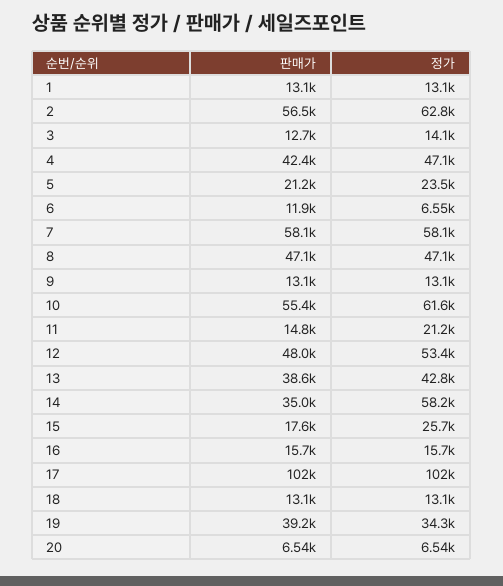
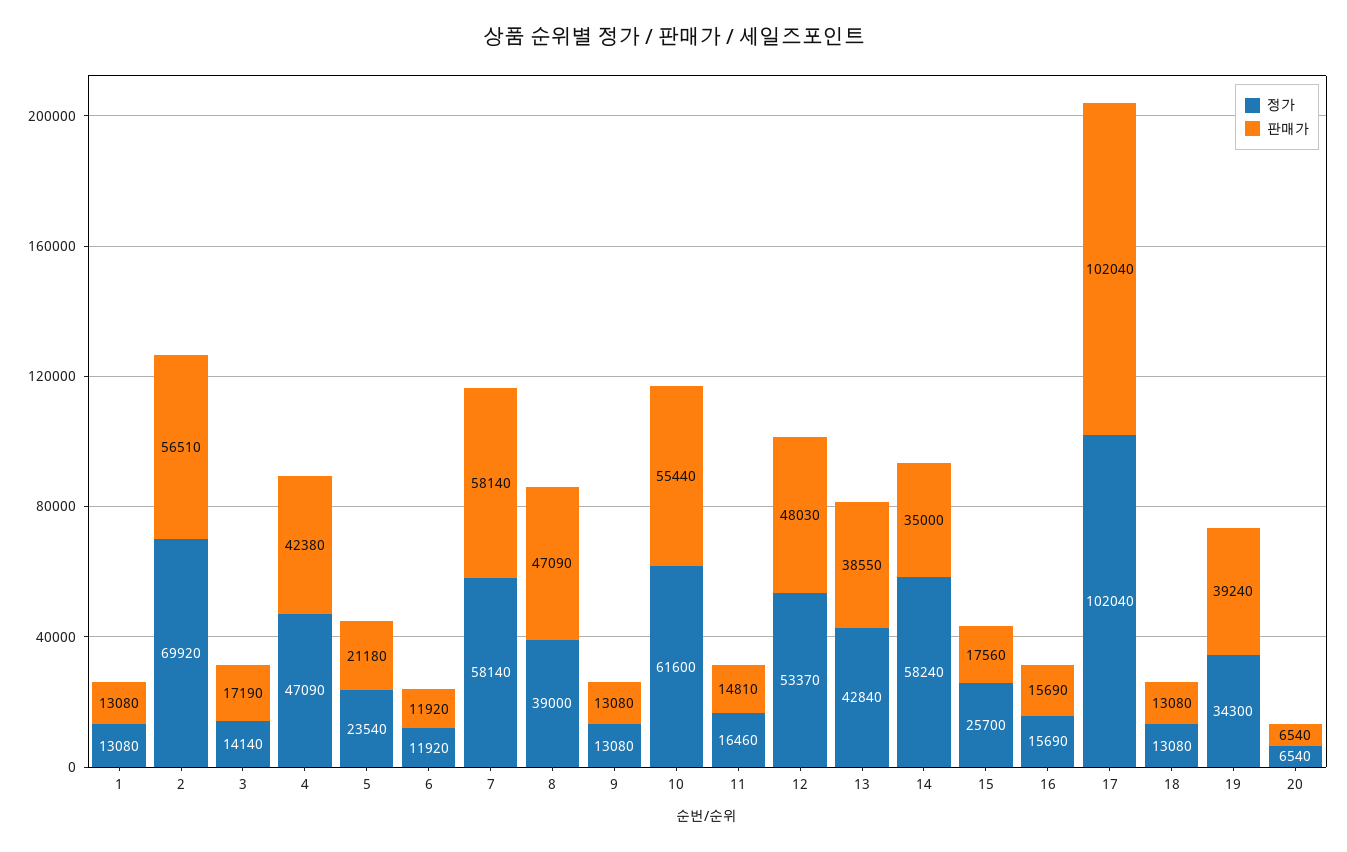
정가, 2: 62800 -> 69920
판매가, 3: 12700 -> 17190
정가, 6: 6550 -> 11920
정가, 8: 47100 -> 39000
정가, 11: 21200 -> 16460

